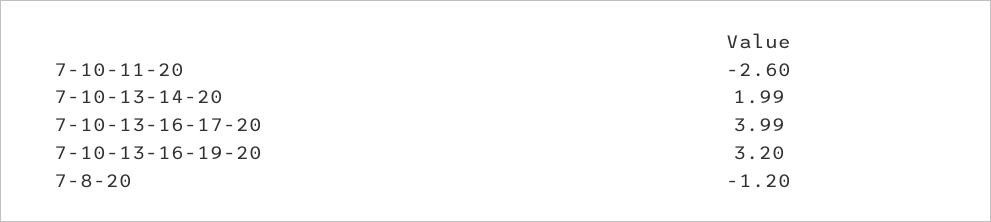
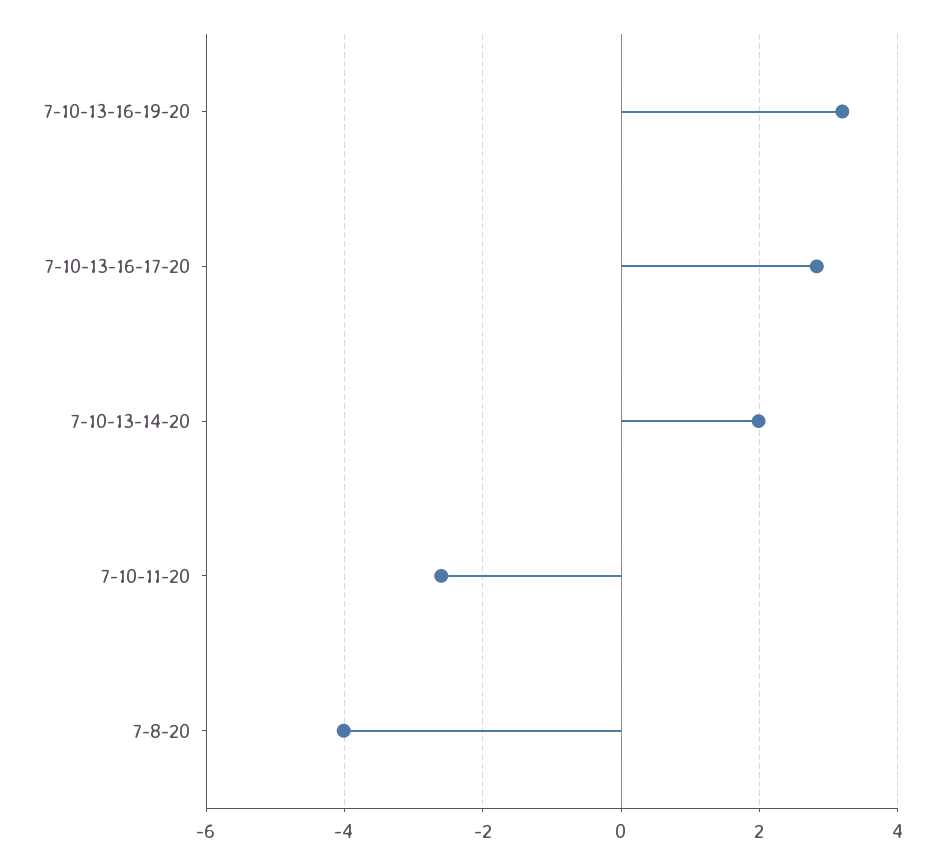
7-10-13-16-17-20: 3.99 -> 2.8
7-8-20: -1.2 -> -4

